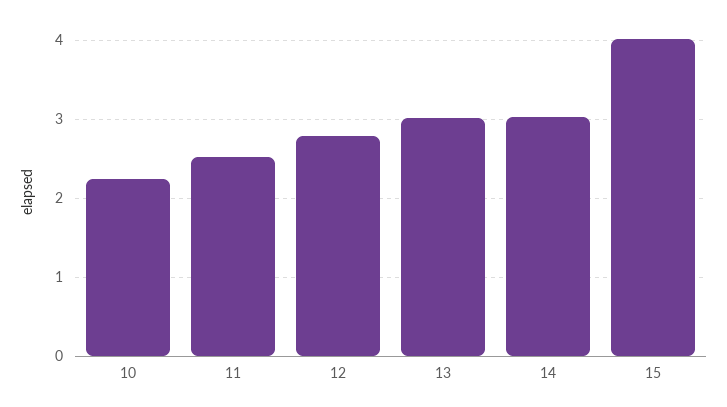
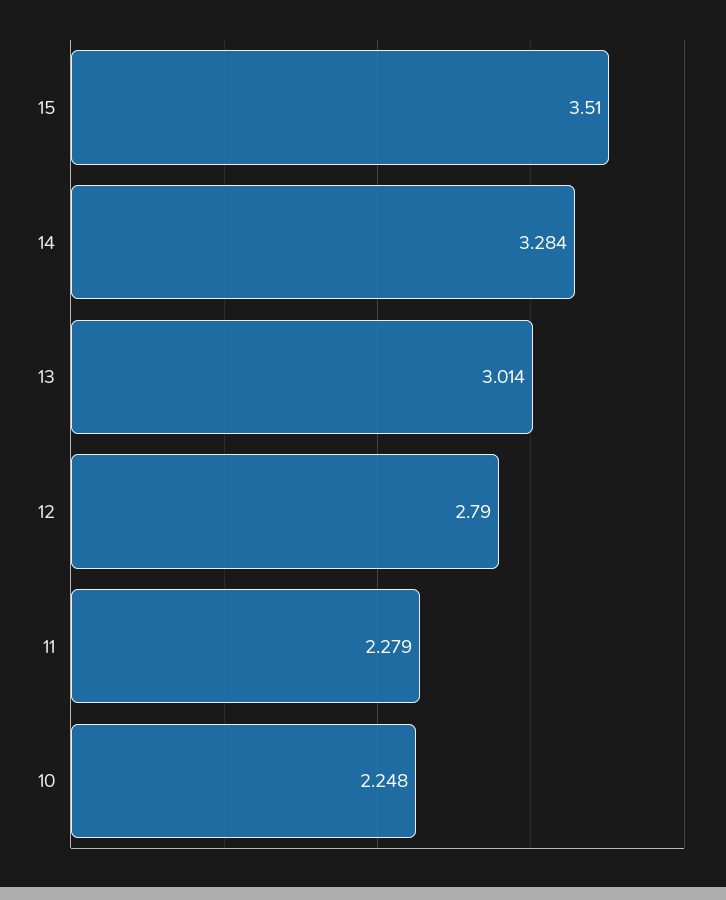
11: 2.5 -> 2.279
14: 3 -> 3.284
15: 4 -> 3.51

